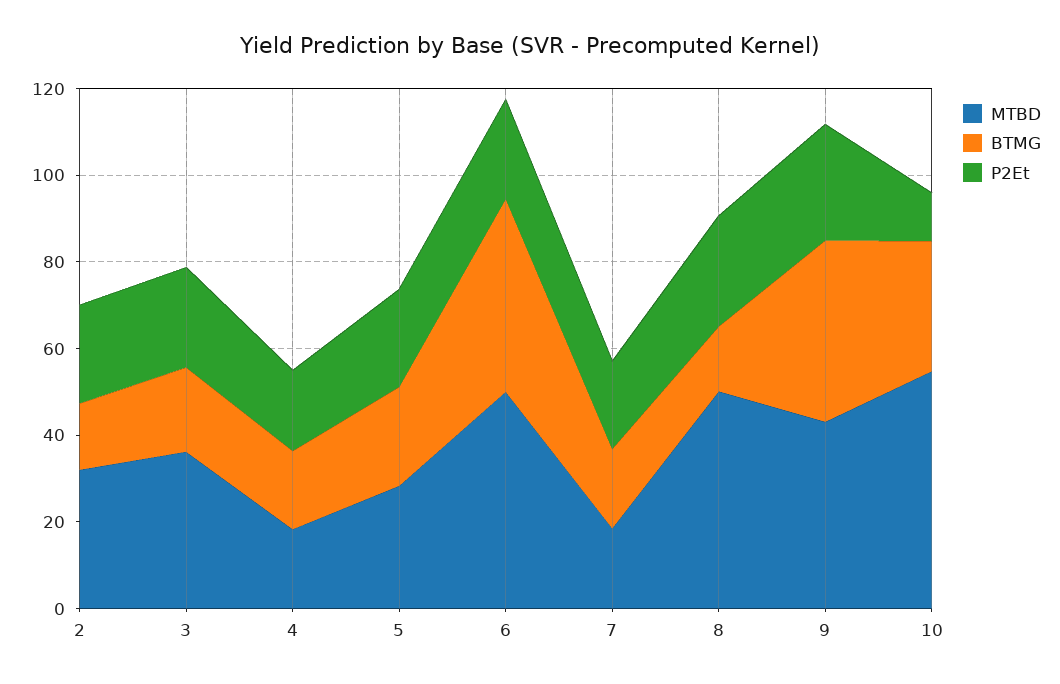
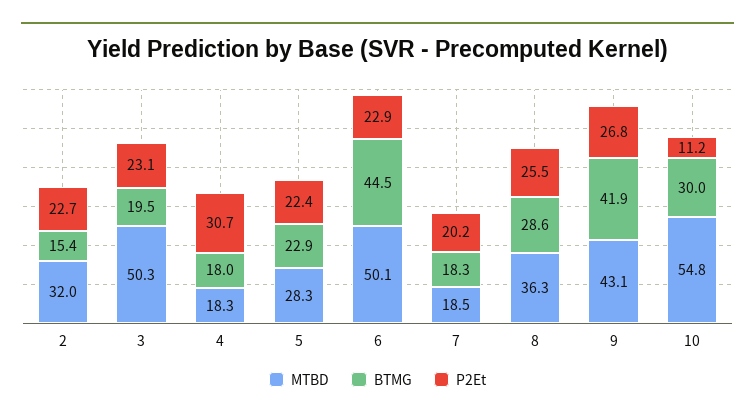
MTBD, 3: 35 -> 50.3
P2Et, 4: 20 -> 30.7
MTBD, 8: 50 -> 36.3
BTMG, 8: 15 -> 28.6

